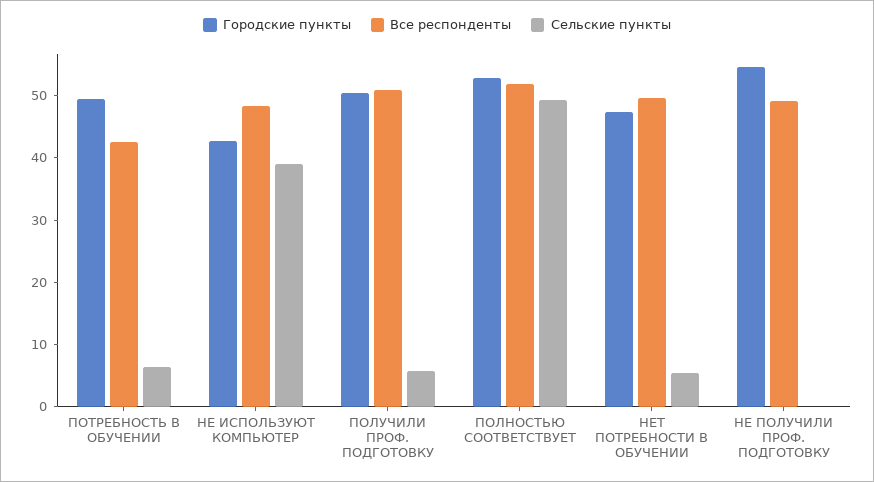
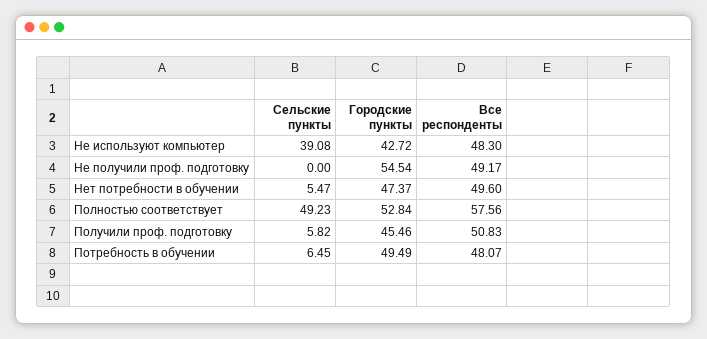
Все респонденты, ПОТРЕБНОСТЬ В ОБУЧЕНИИ: 42 -> 48.07
Городские пункты, ПОЛУЧИЛИ ПРОФ. ПОДГОТОВКУ: 50 -> 45.46
Все респонденты, ПОЛНОСТЬЮ СООТВЕТСТВУЕТ: 52 -> 57.56

